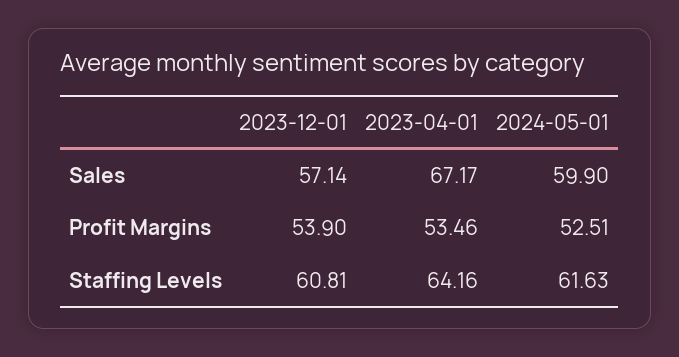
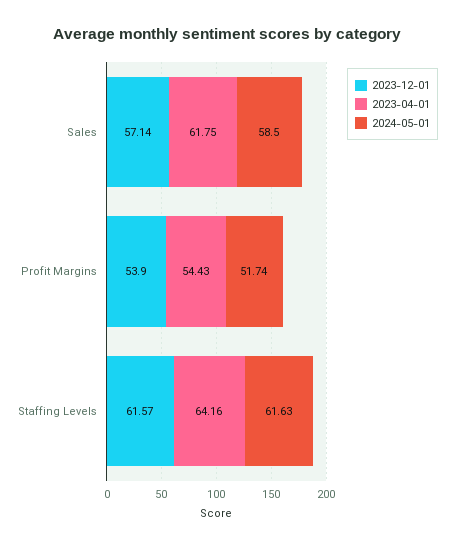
2023-04-01, Sales: 67.17 -> 61.75
2024-05-01, Sales: 59.9 -> 58.5
2023-04-01, Profit Margins: 53.46 -> 54.43
2024-05-01, Profit Margins: 52.51 -> 51.74
2023-12-01, Staffing Levels: 60.81 -> 61.57

